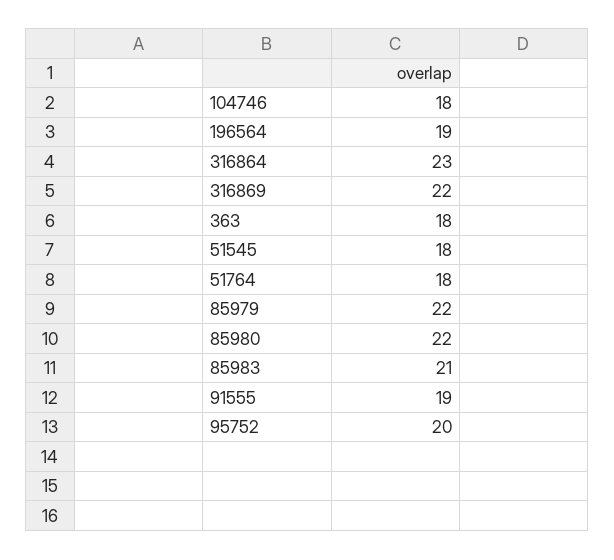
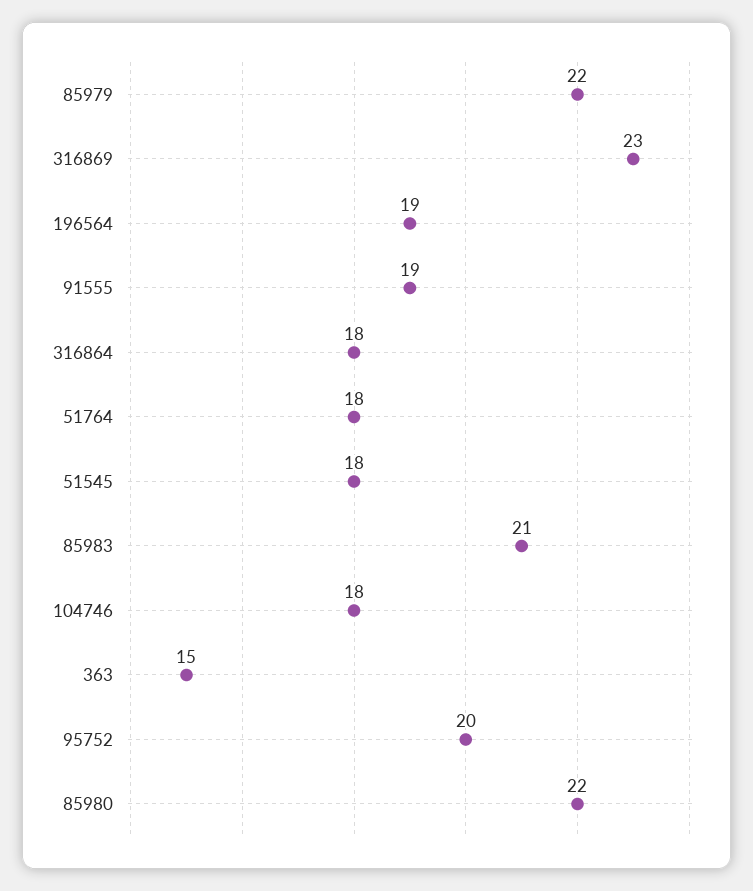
316864: 23 -> 18
316869: 22 -> 23
363: 18 -> 15

